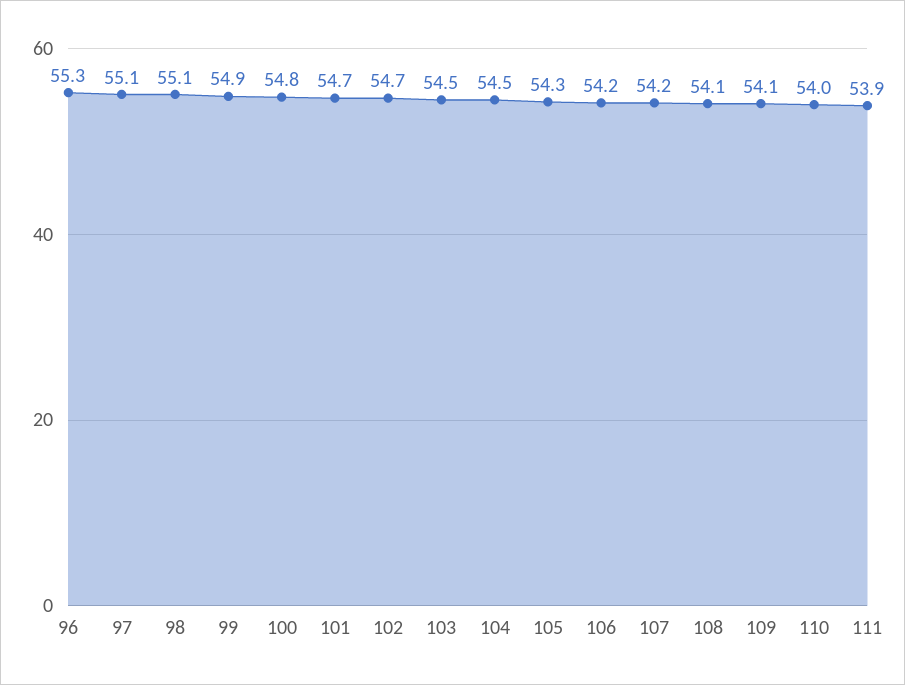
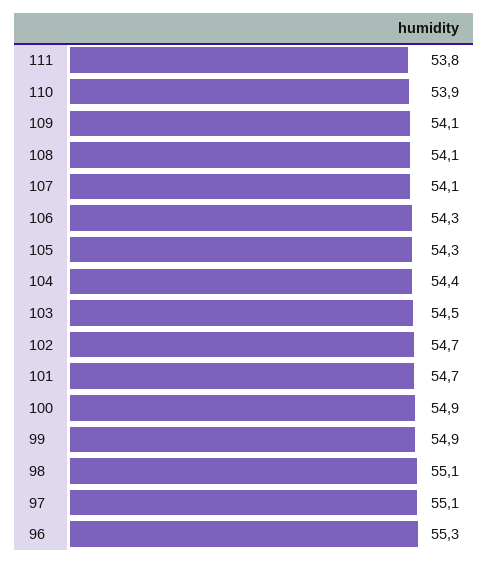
100: 54.8 -> 54.9
104: 54.5 -> 54.4
106: 54.2 -> 54.3
107: 54.2 -> 54.1
110: 54 -> 53.9
111: 53.9 -> 53.8

